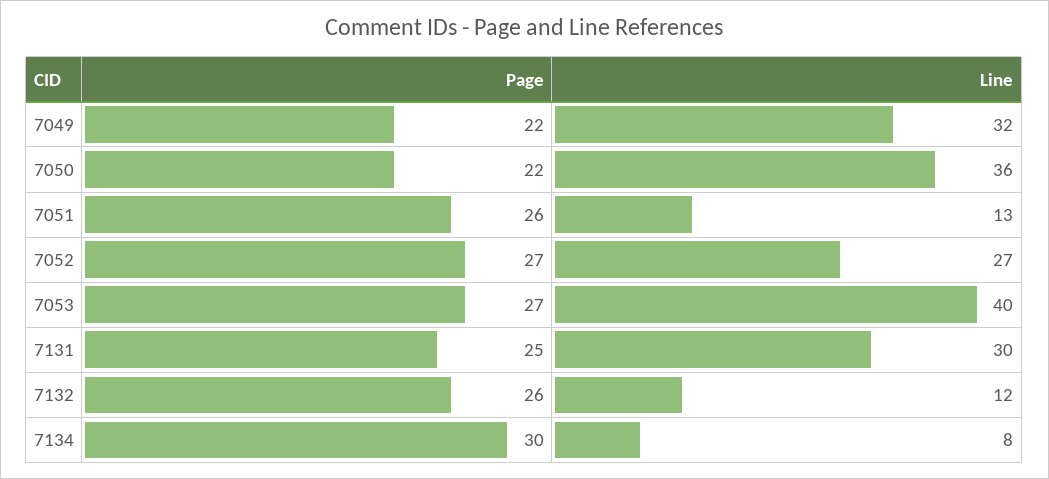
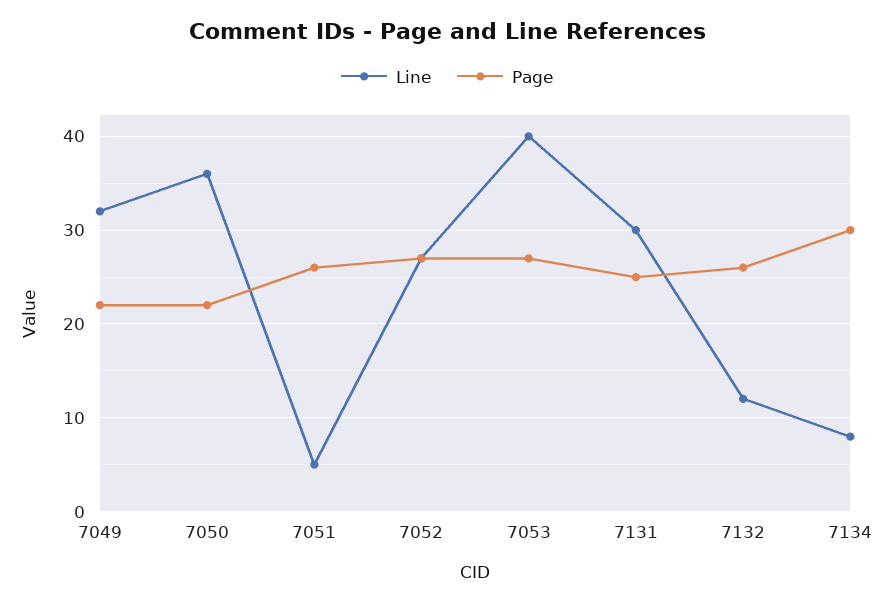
Line, 7051: 13 -> 5

